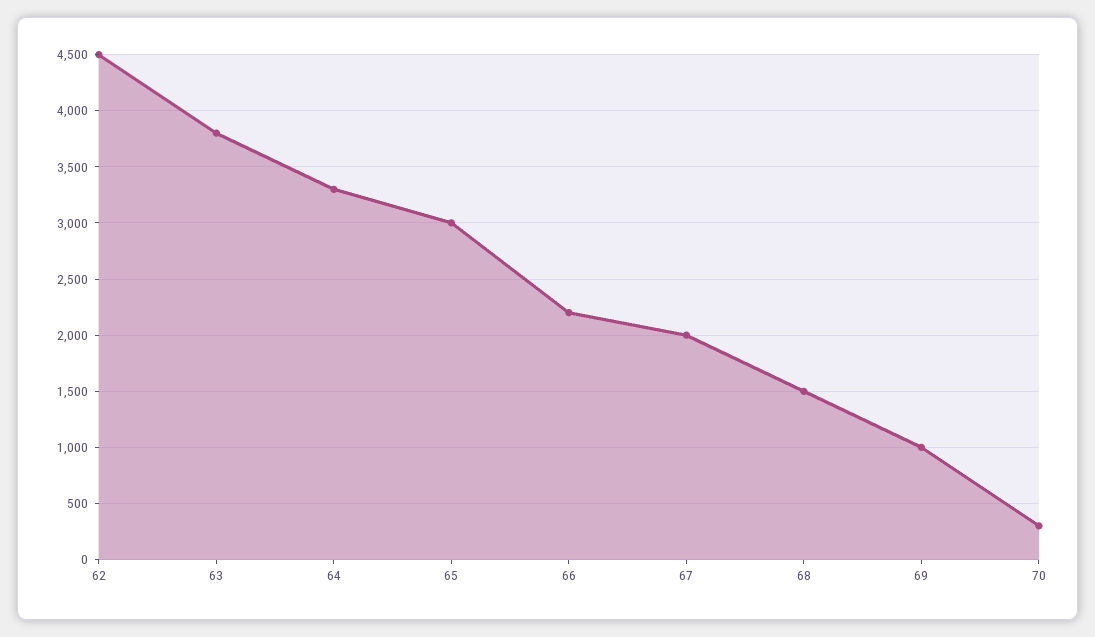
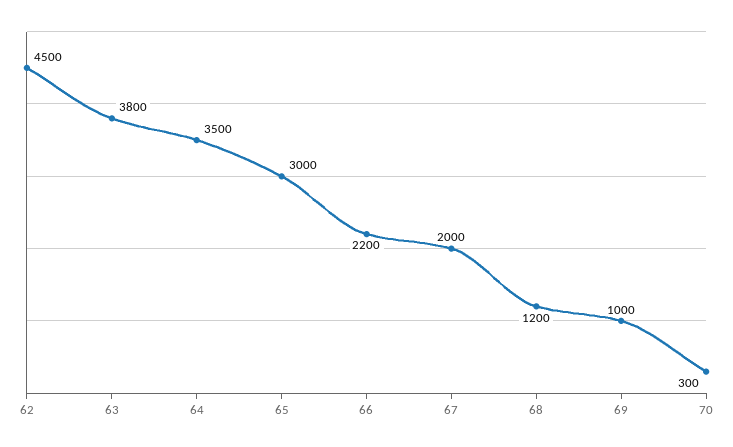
64: 3300 -> 3500
68: 1500 -> 1200

